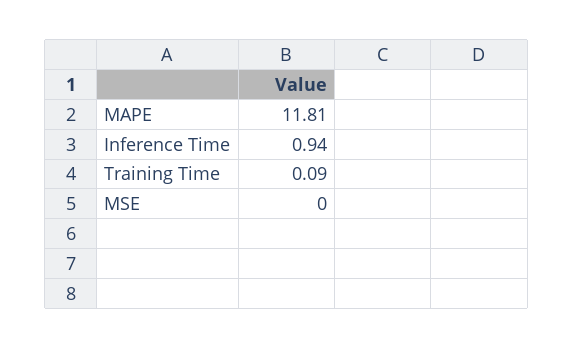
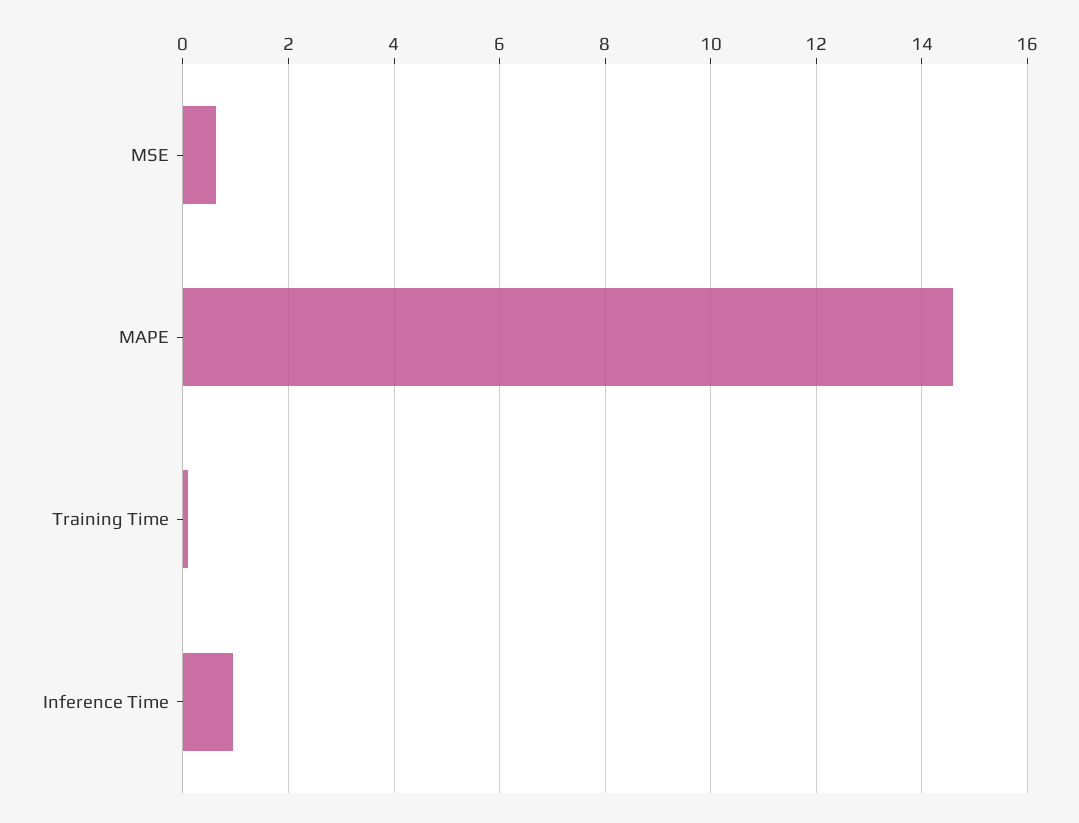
MAPE: 11.81 -> 14.6
MSE: 0 -> 0.6

